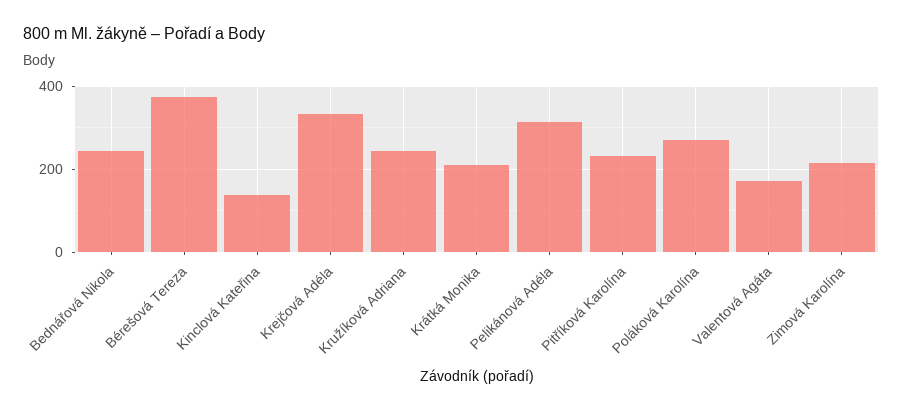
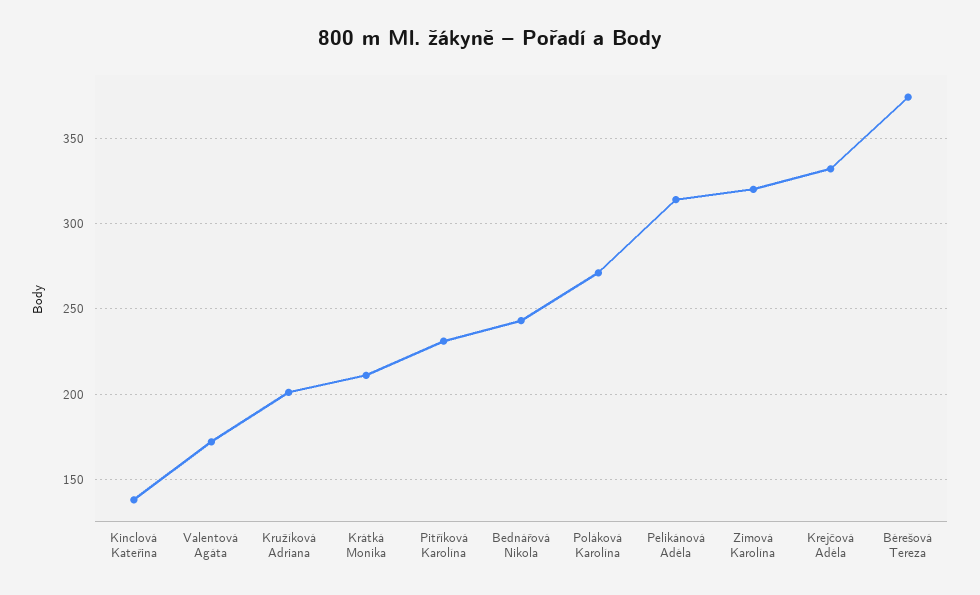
Kružíková Adriana: 240 -> 200
Zimová Karolína: 220 -> 320

